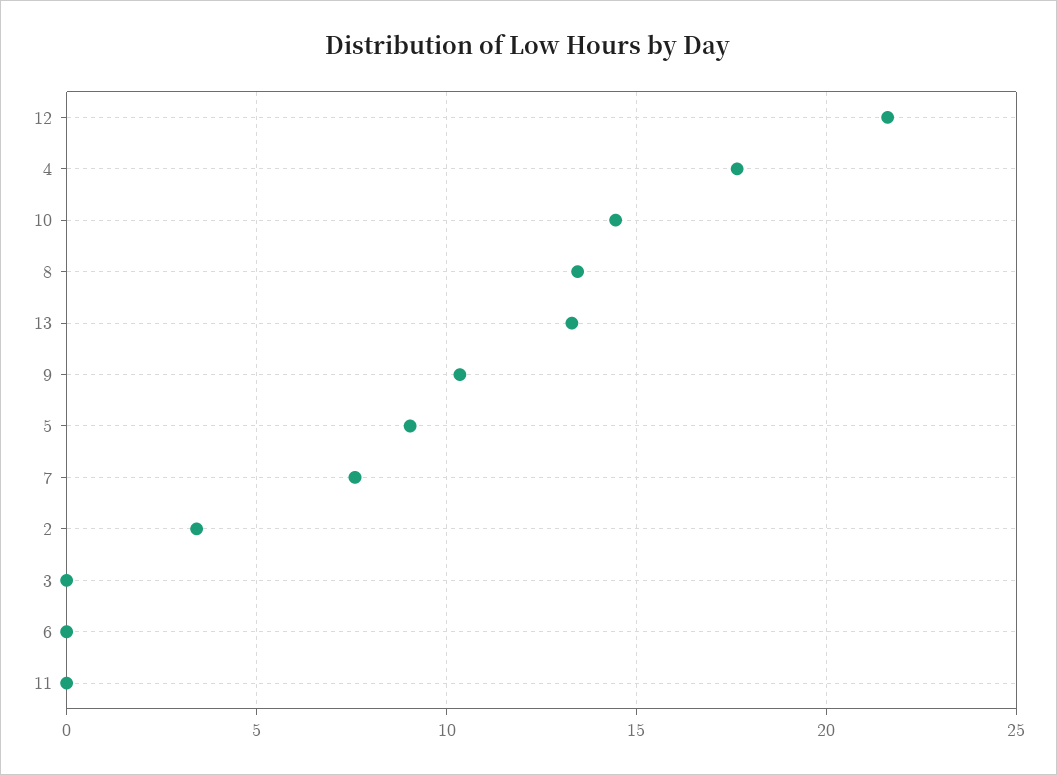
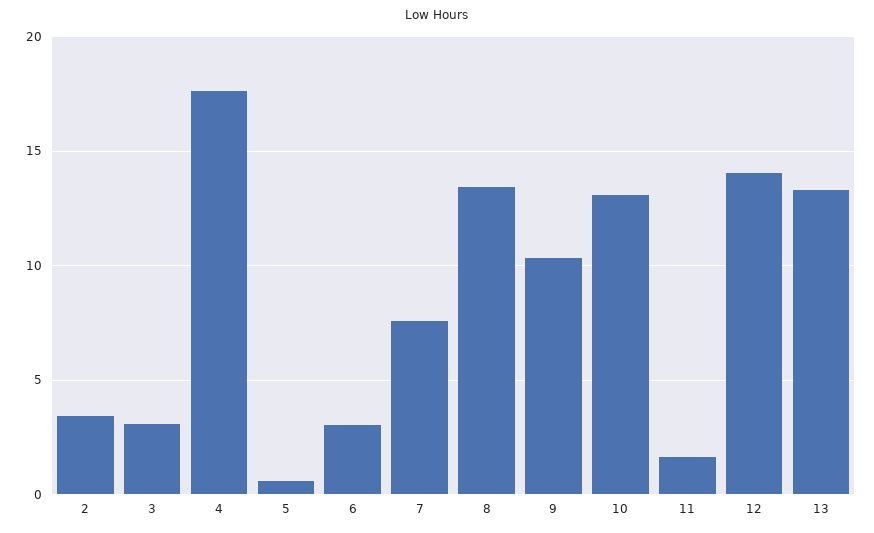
12: 21.5 -> 14
10: 14.5 -> 13
5: 9 -> 0.5
3: 0 -> 3
6: 0 -> 3
11: 0 -> 1.5

